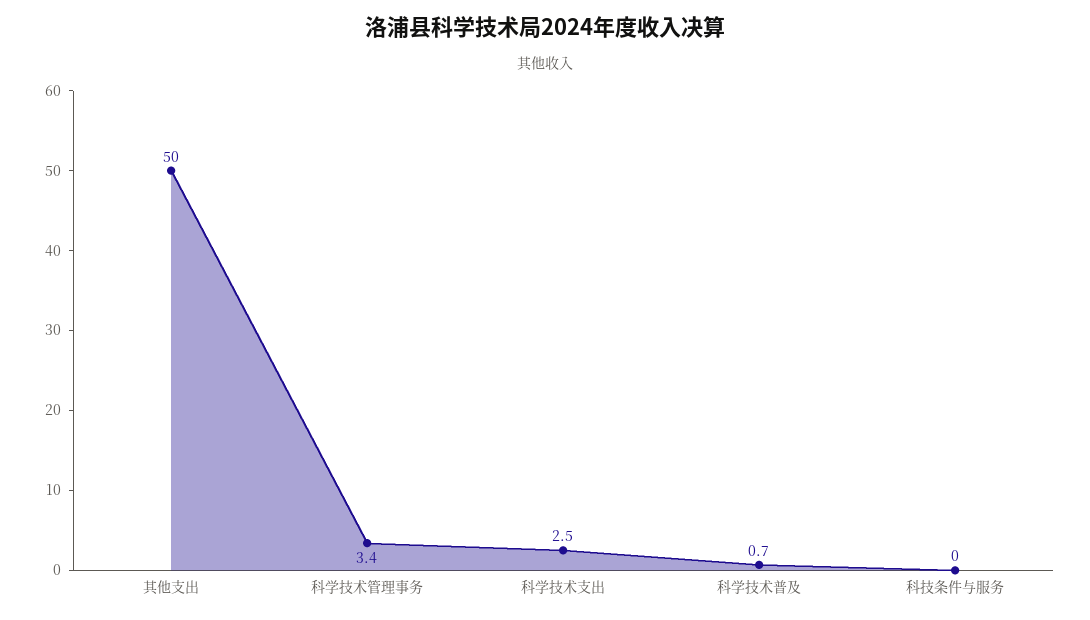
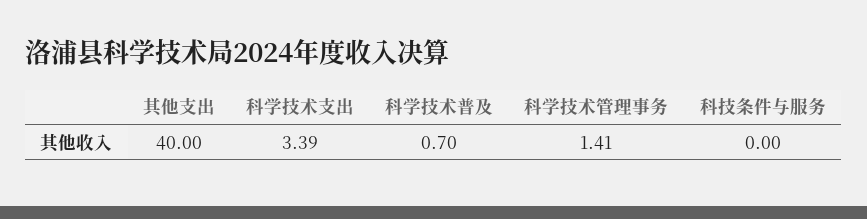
其他支出: 50 -> 40
科学技术管理事务: 3.4 -> 1.41
科学技术支出: 2.5 -> 3.39

